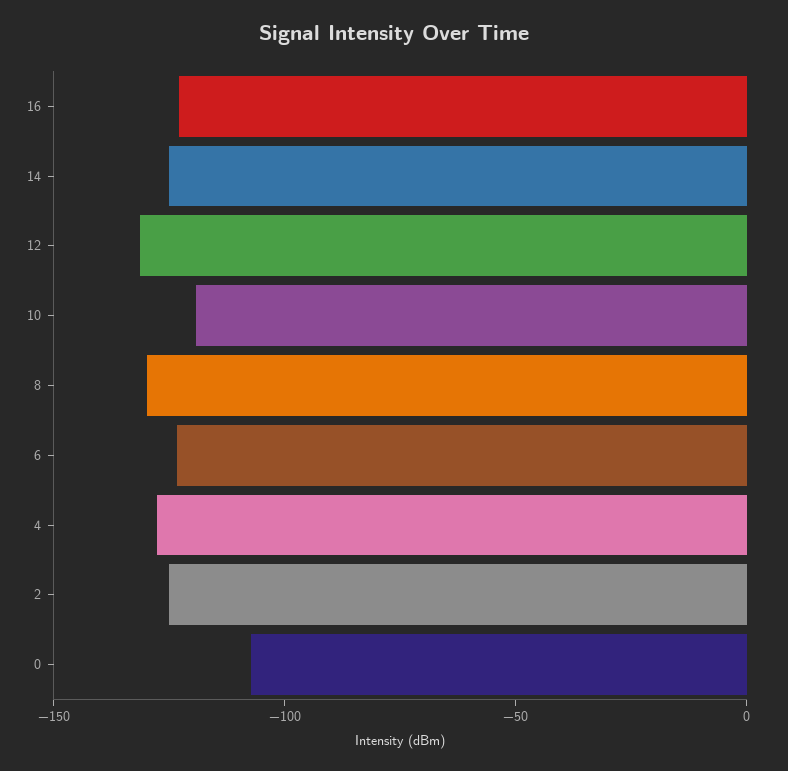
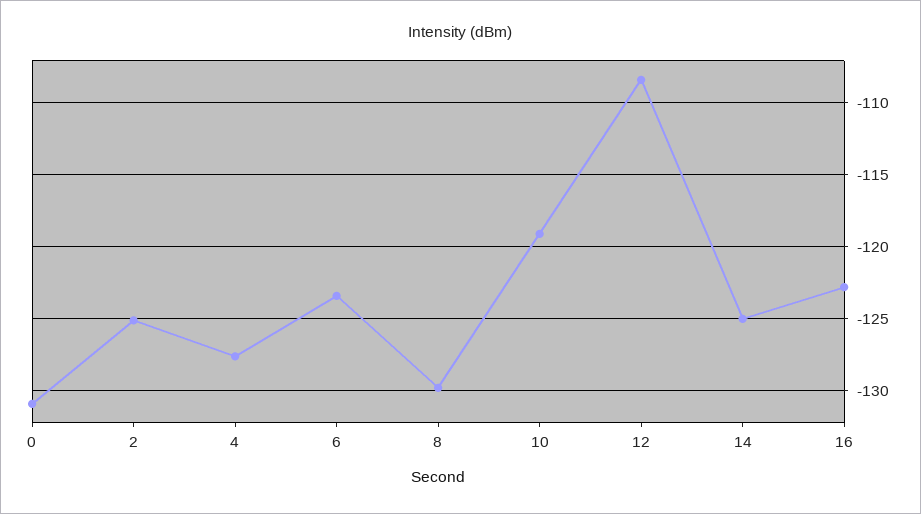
12: -130 -> -108.5
0: -110 -> -131

